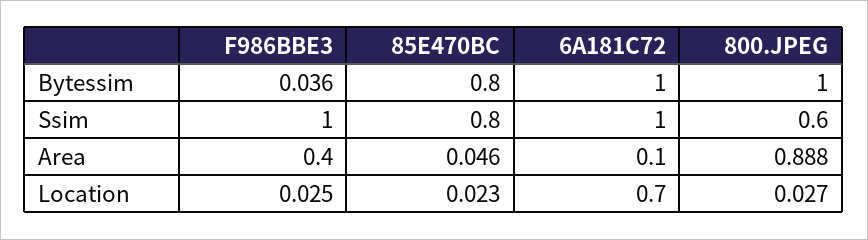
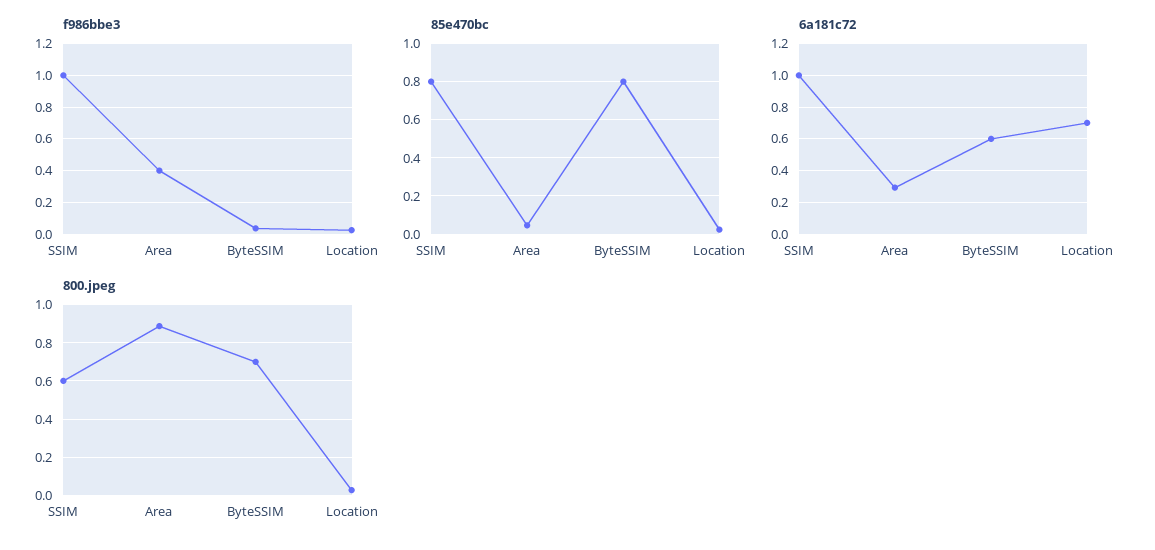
6A181C72, Bytessim: 1 -> 0.6
800.JPEG, Bytessim: 1 -> 0.7
6A181C72, Area: 0.1 -> 0.3

